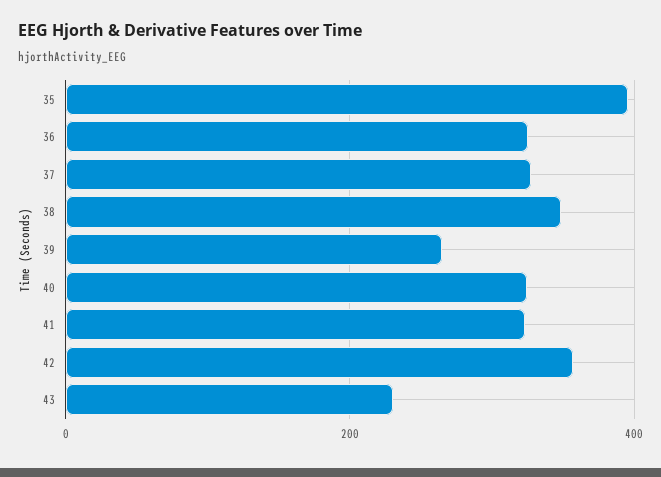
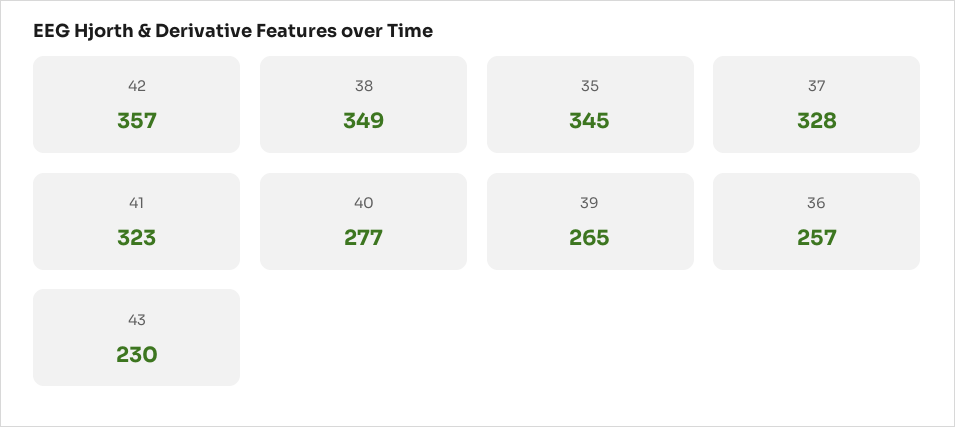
35: 400 -> 345
36: 320 -> 257
40: 320 -> 277

